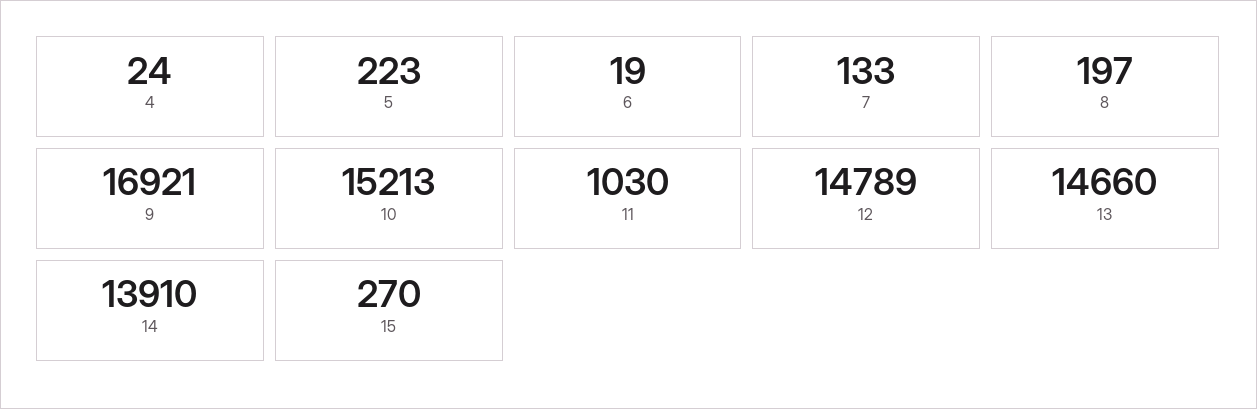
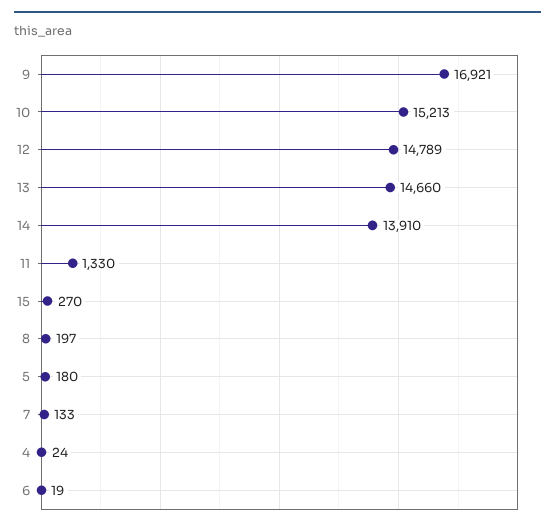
5: 223 -> 180
11: 1030 -> 1330

